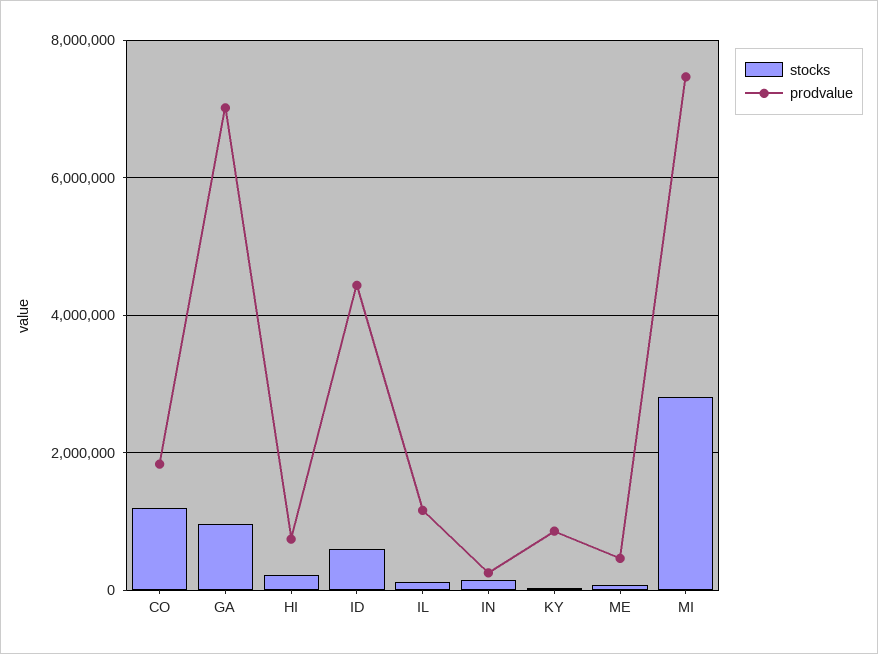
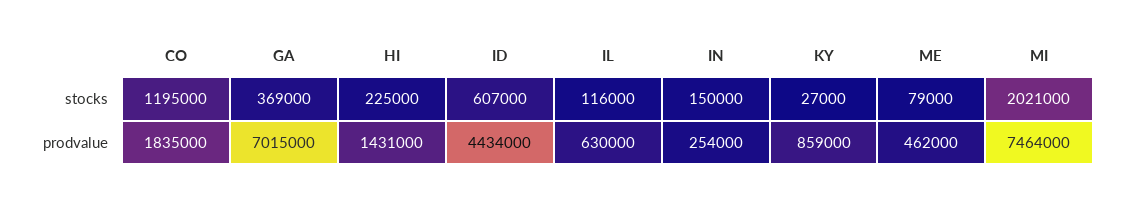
stocks, GA: 1000000 -> 369000
prodvalue, HI: 800000 -> 1431000
prodvalue, IL: 1200000 -> 630000
stocks, MI: 2800000 -> 2021000

